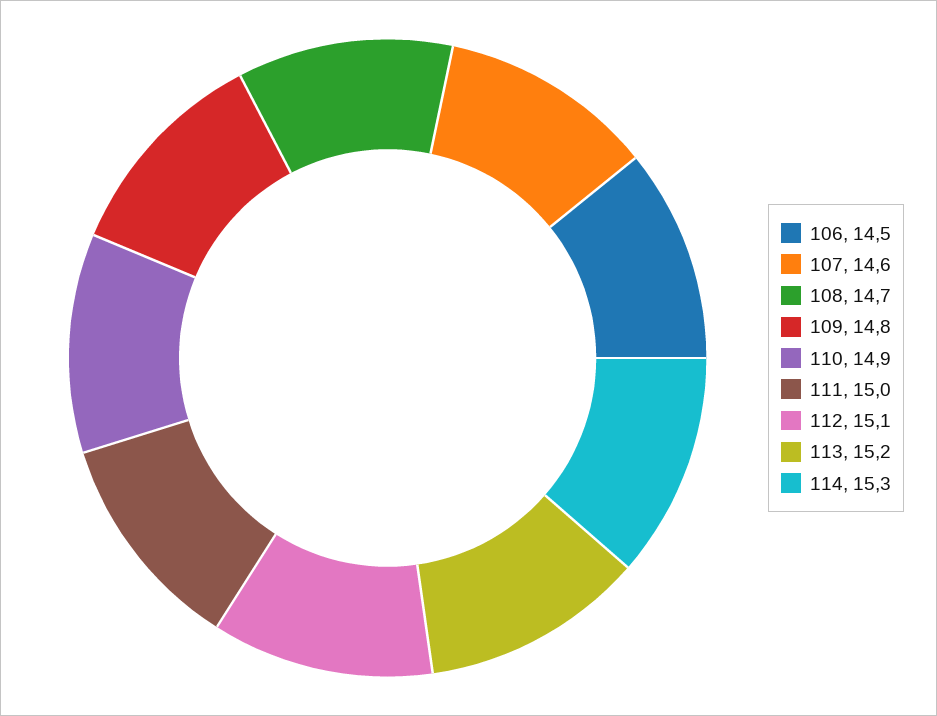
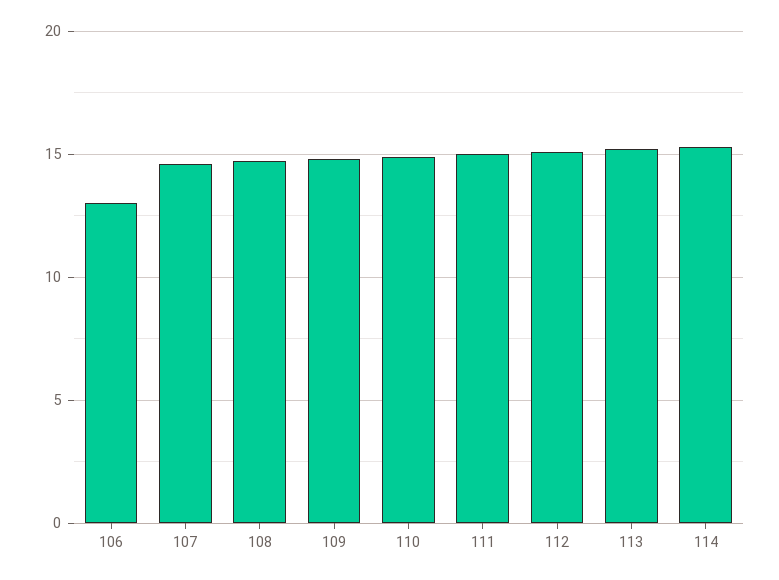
106: 14.5 -> 13

